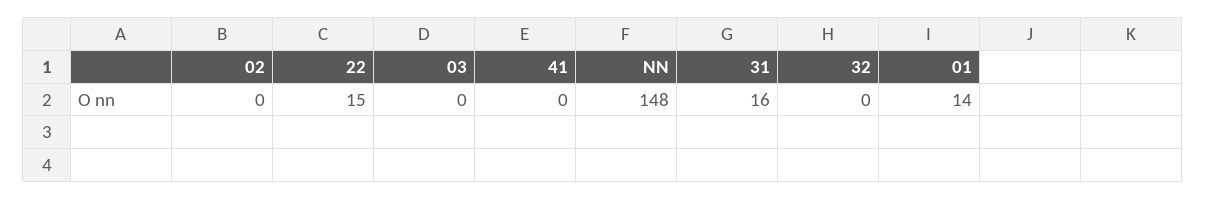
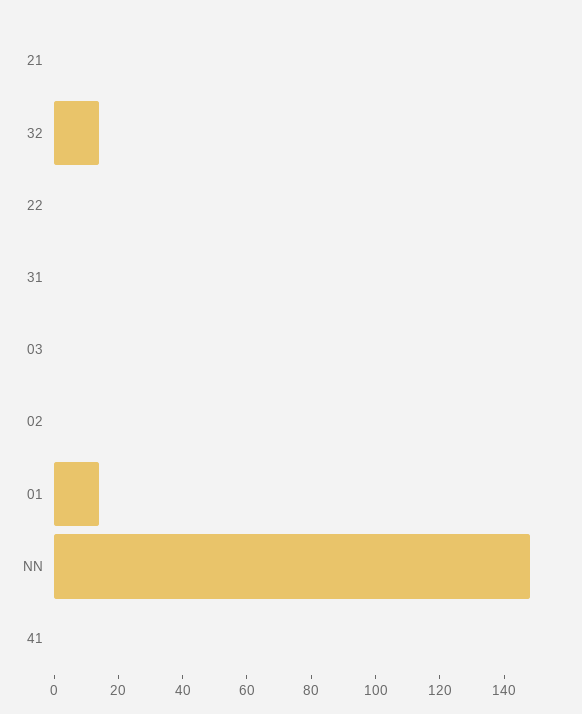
22: 15 -> 0
31: 16 -> 0
32: 0 -> 15
21: none -> 0

